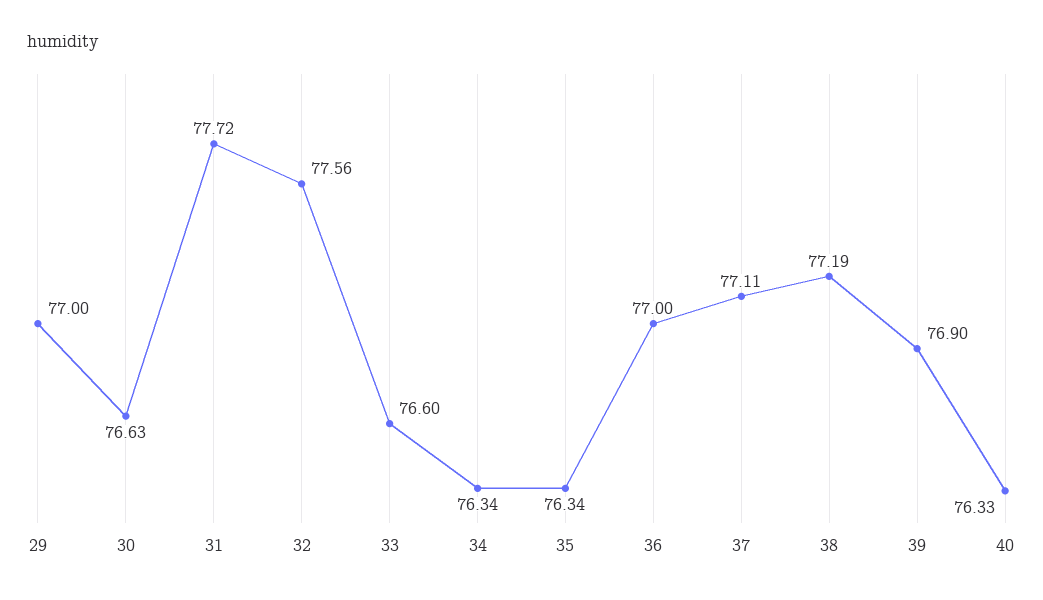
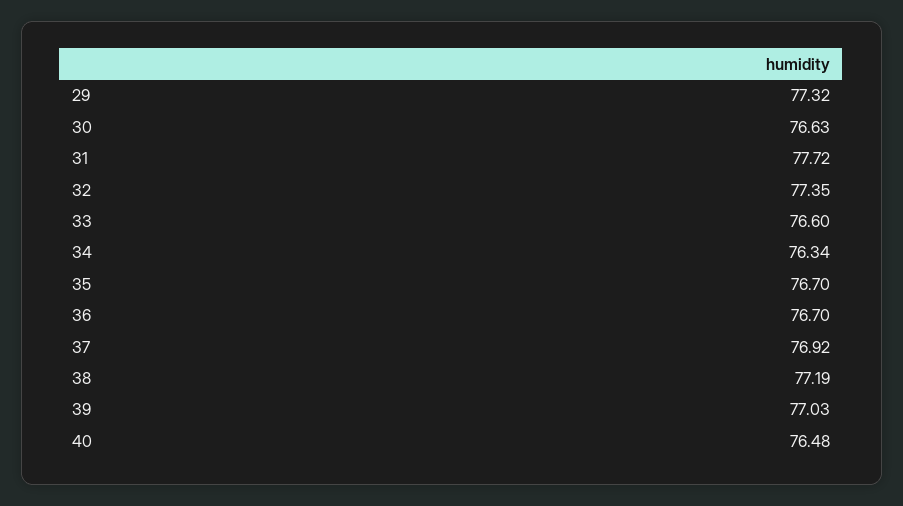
29: 77 -> 77.32
32: 77.56 -> 77.35
35: 76.34 -> 76.7
36: 77 -> 76.7
37: 77.11 -> 76.92
39: 76.9 -> 77.03
40: 76.33 -> 76.48

